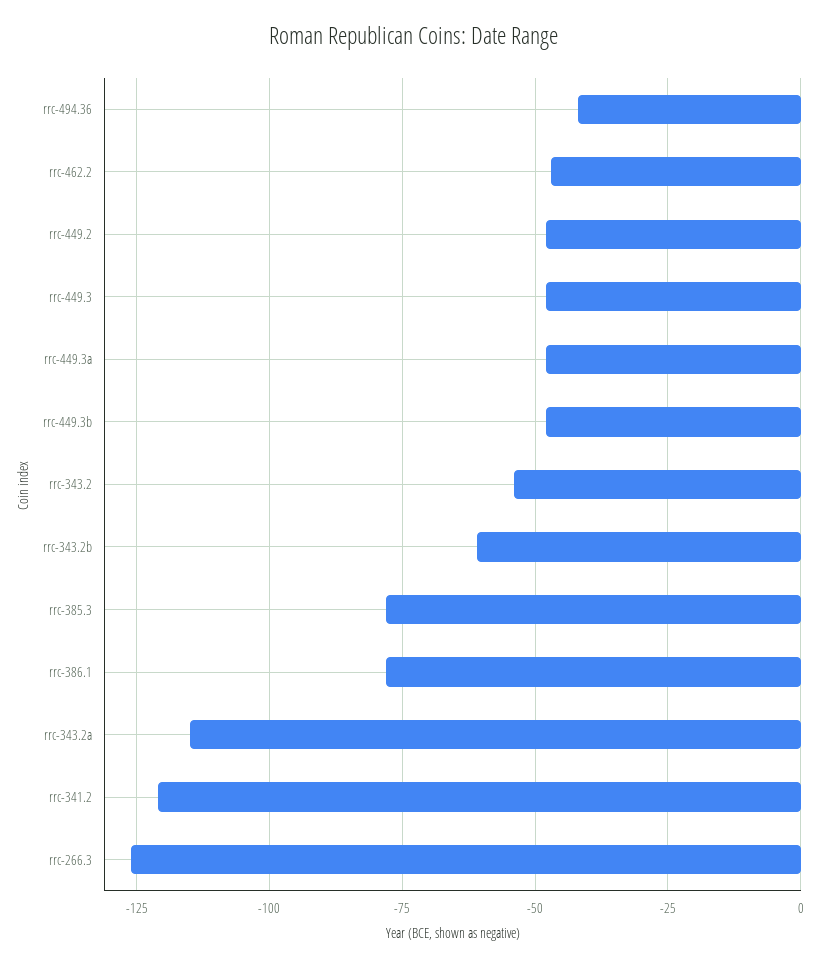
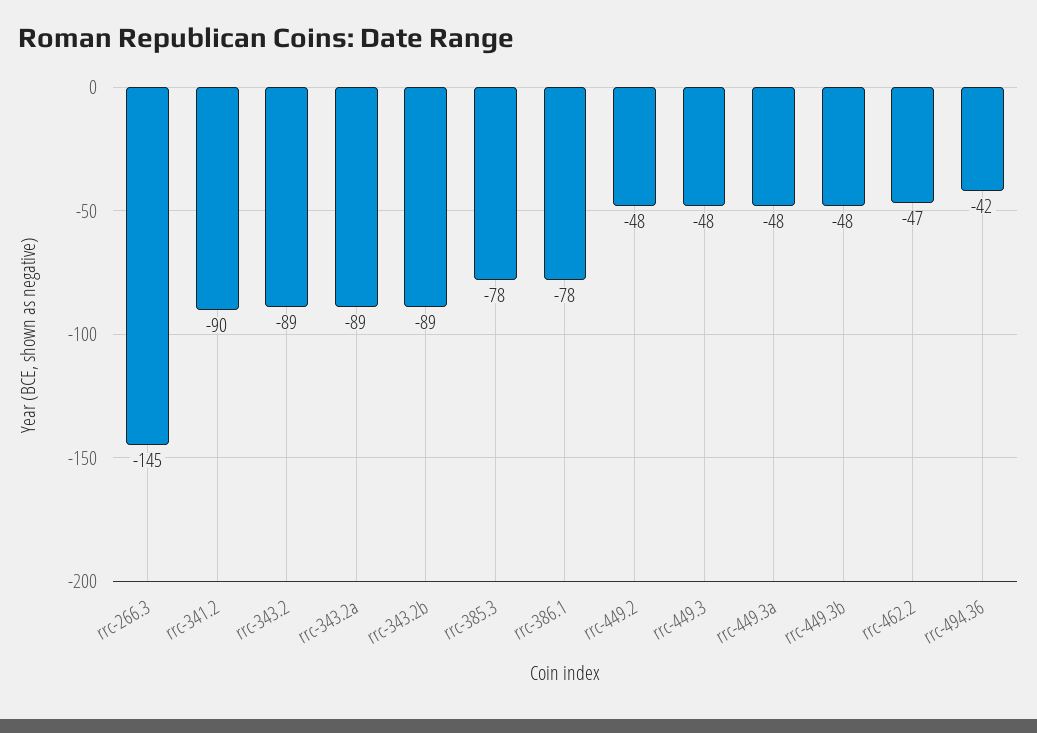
rrc-343.2: -55 -> -89
rrc-343.2b: -60 -> -89
rrc-343.2a: -115 -> -89
rrc-341.2: -120 -> -90
rrc-266.3: -125 -> -145

